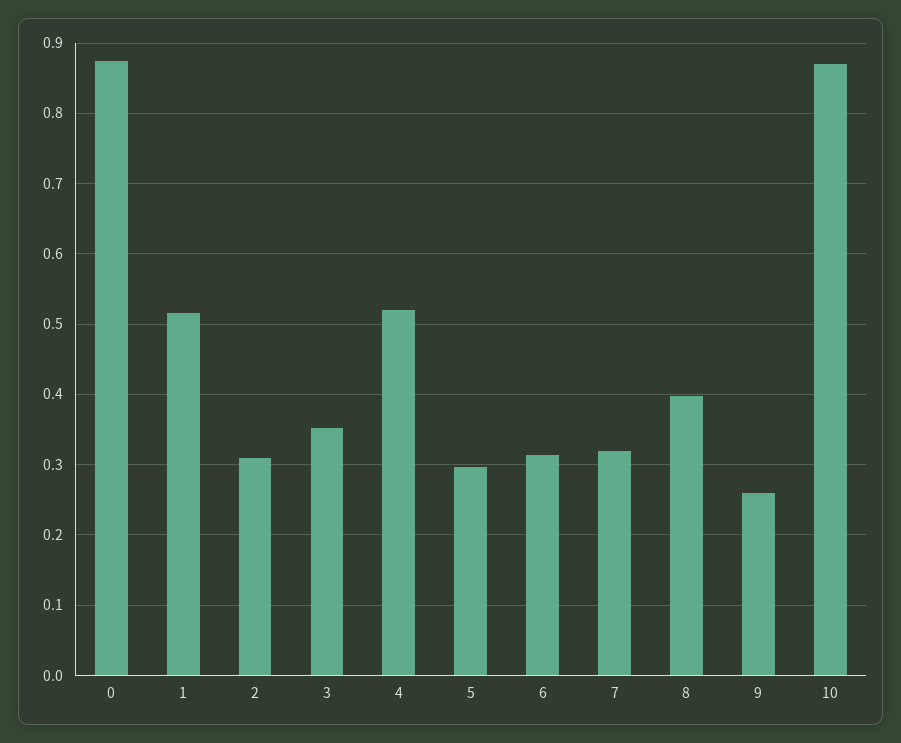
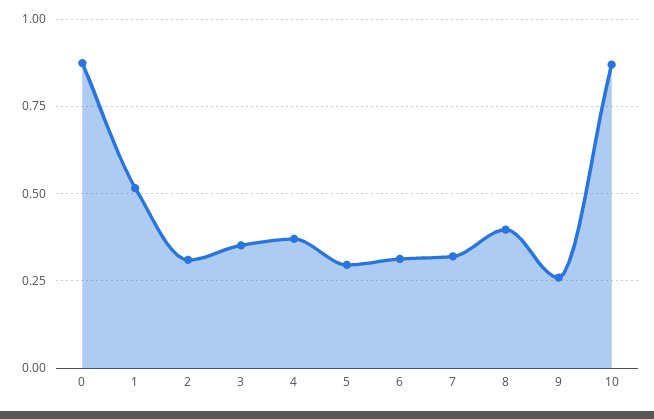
4: 0.52 -> 0.375

